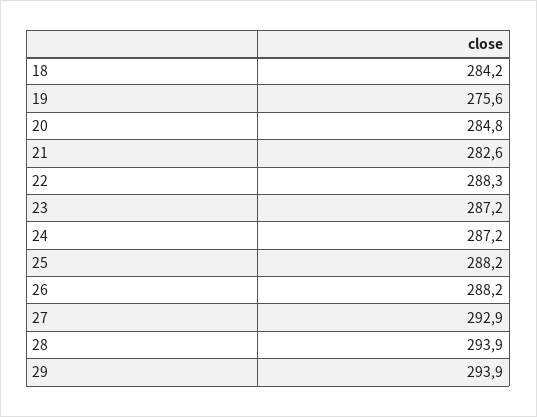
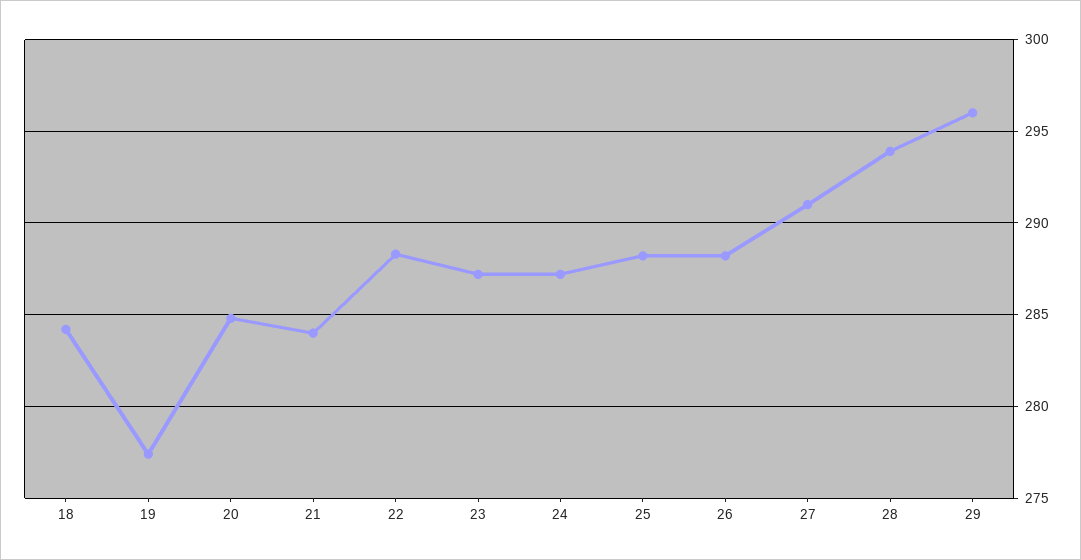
19: 275.6 -> 277.5
21: 282.6 -> 284
27: 292.9 -> 291
29: 293.9 -> 296

